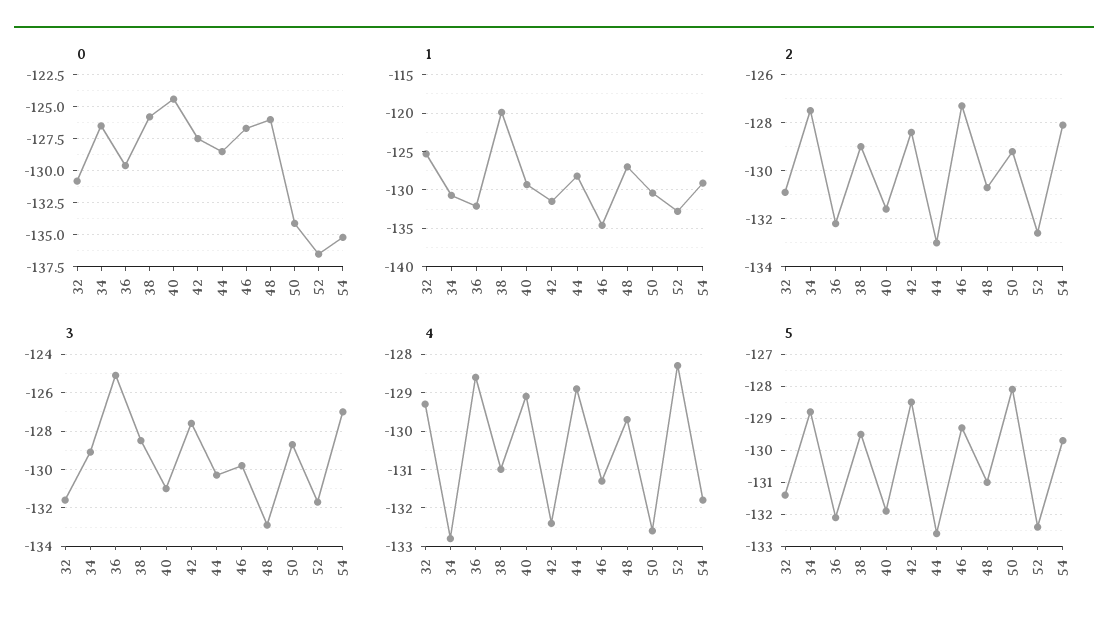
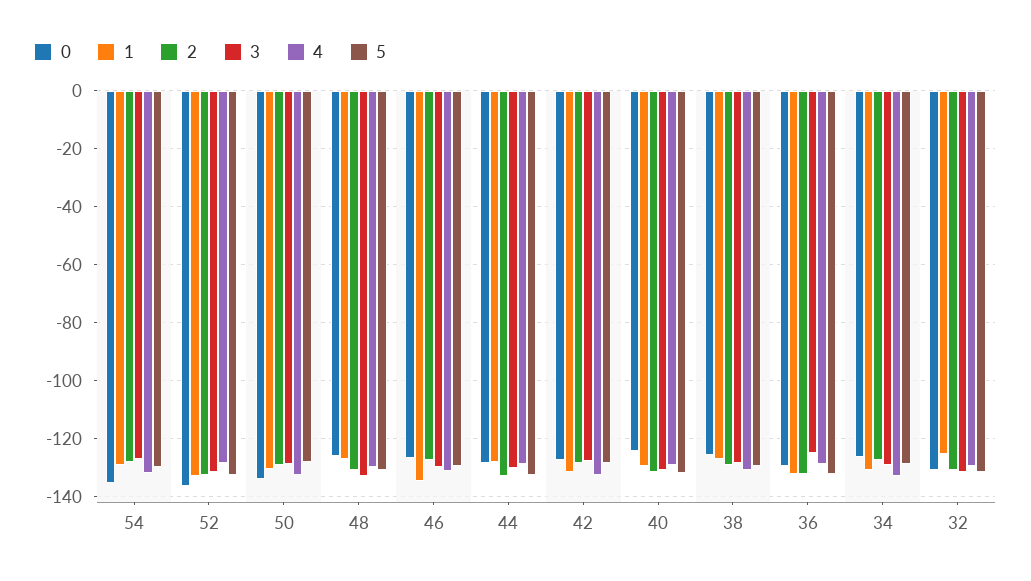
1, 38: -120 -> -127.5

